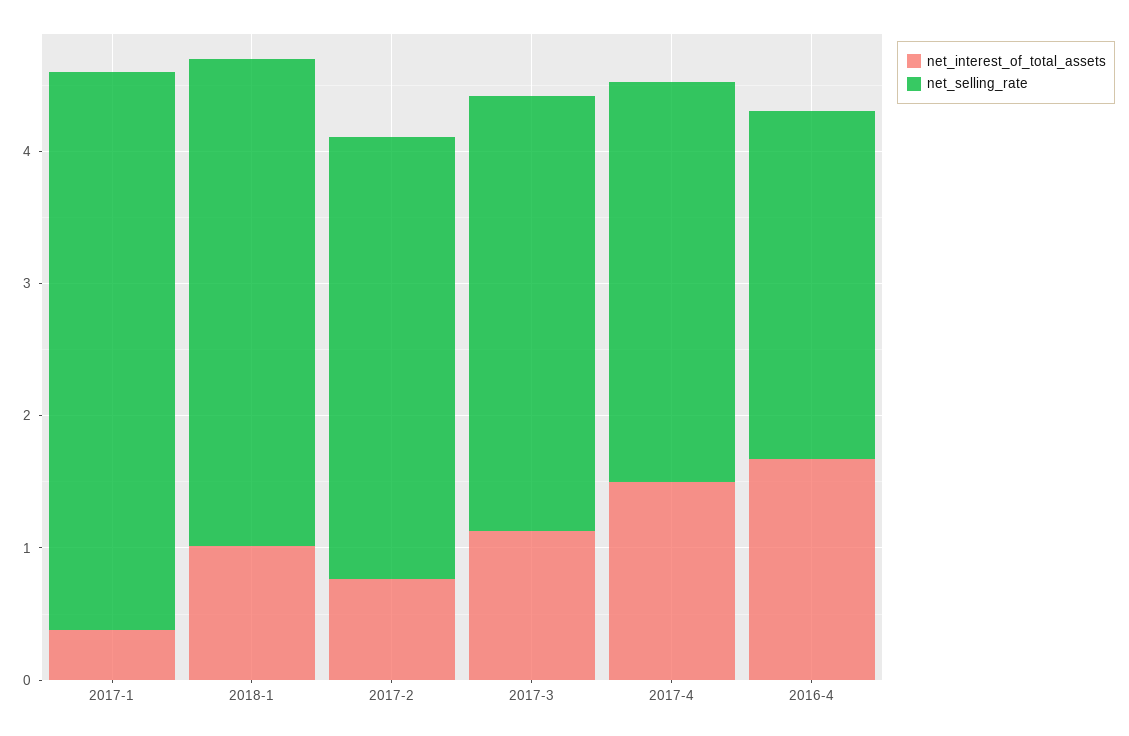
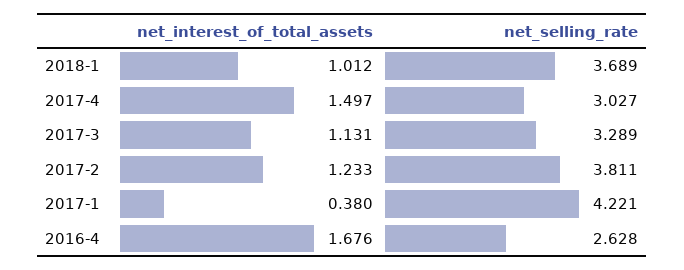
net_interest_of_total_assets, 2017-2: 0.8 -> 1.233
net_selling_rate, 2017-2: 3.4 -> 3.811

